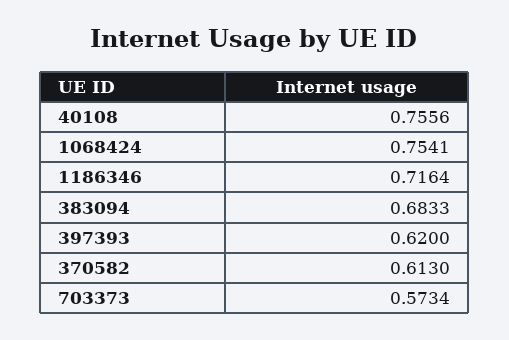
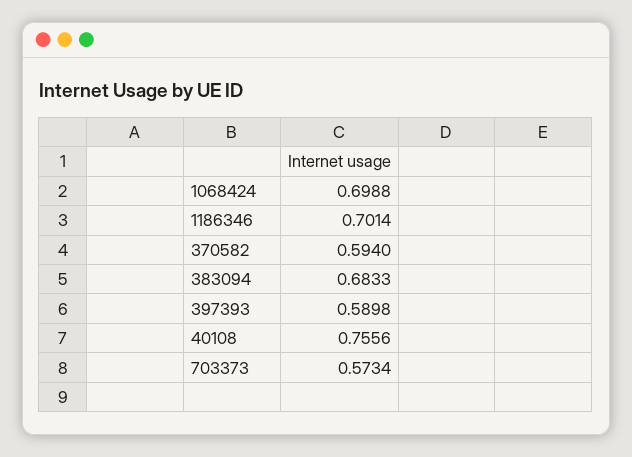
1068424: 0.7541 -> 0.6988
1186346: 0.7164 -> 0.7014
397393: 0.62 -> 0.5898
370582: 0.613 -> 0.594

